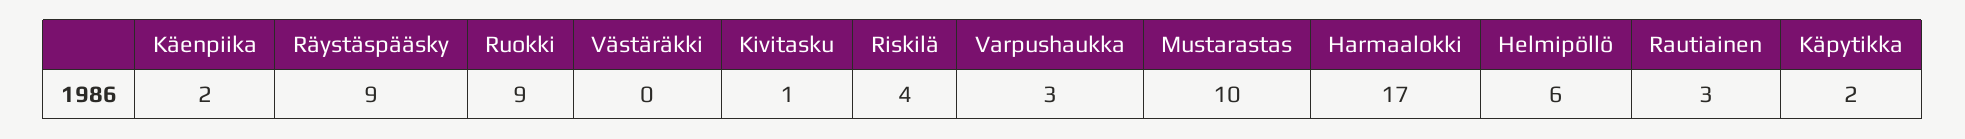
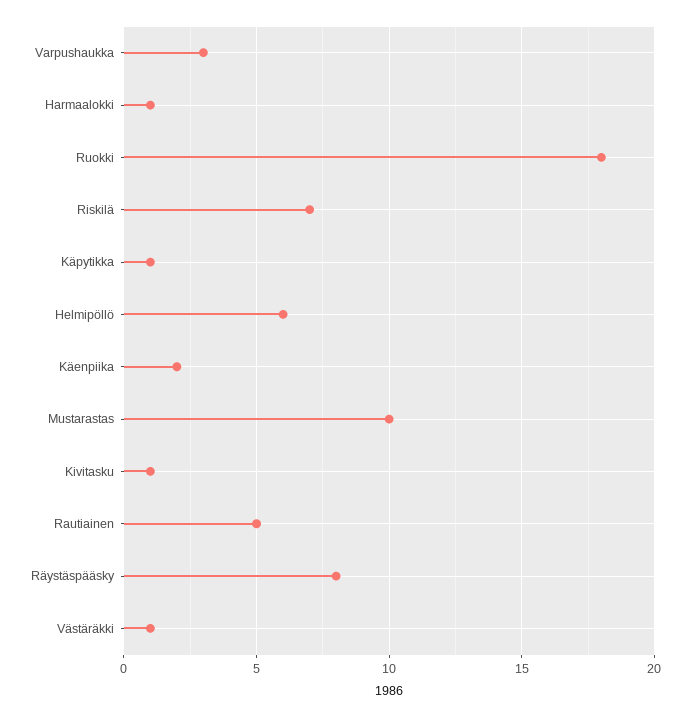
Räystäspääsky: 9 -> 8
Ruokki: 9 -> 18
Västäräkki: 0 -> 1
Riskilä: 4 -> 7
Harmaalokki: 17 -> 1
Rautiainen: 3 -> 5
Käpytikka: 2 -> 1

